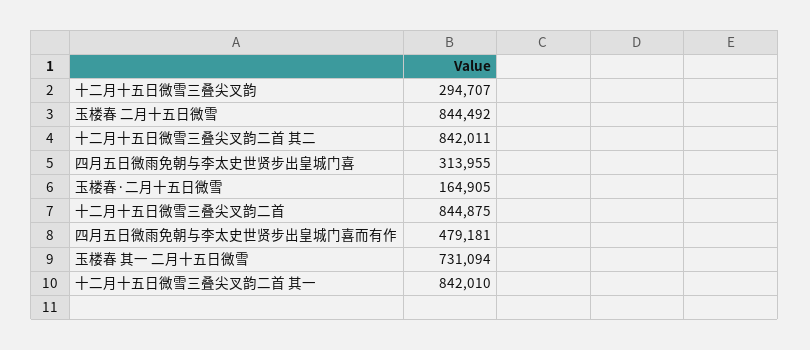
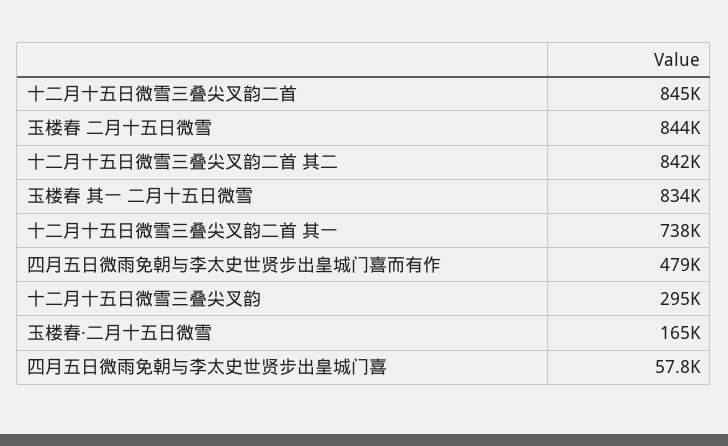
四月五日微雨免朝与李太史世贤步出皇城门喜: 313955 -> 57800
玉楼春 其一 二月十五日微雪: 731094 -> 834000
十二月十五日微雪三叠尖叉韵二首 其一: 842010 -> 738000

